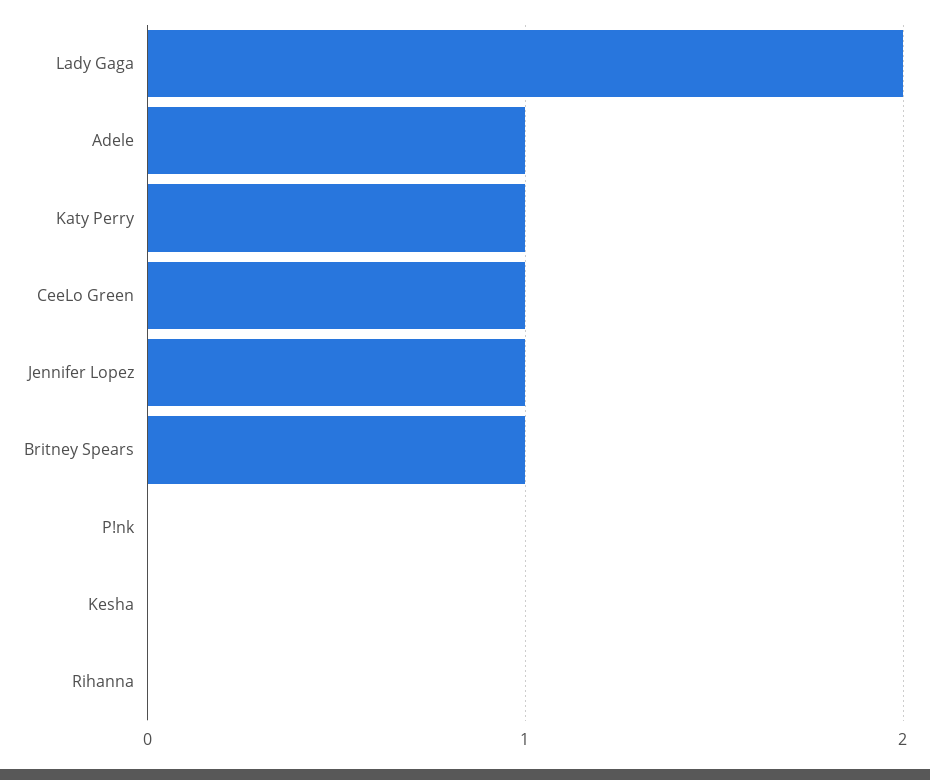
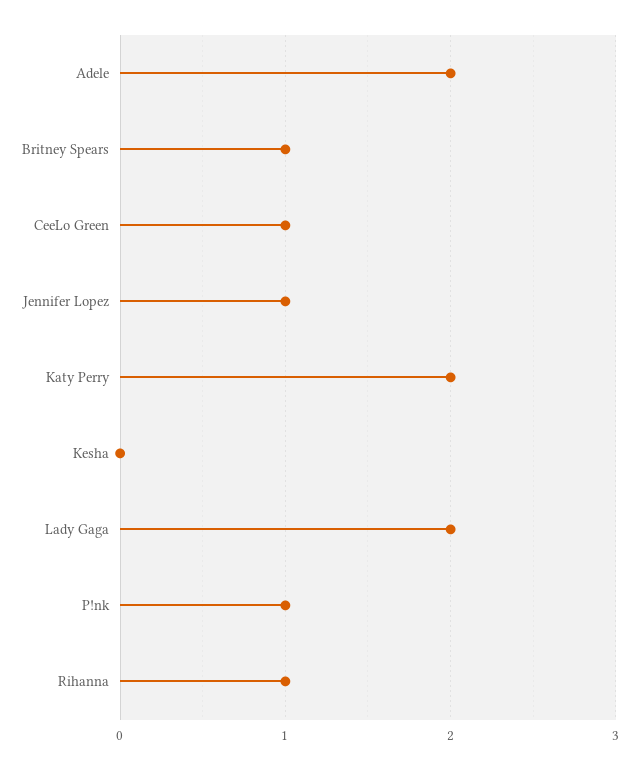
Adele: 1 -> 2
Katy Perry: 1 -> 2
P!nk: 0 -> 1
Rihanna: 0 -> 1

